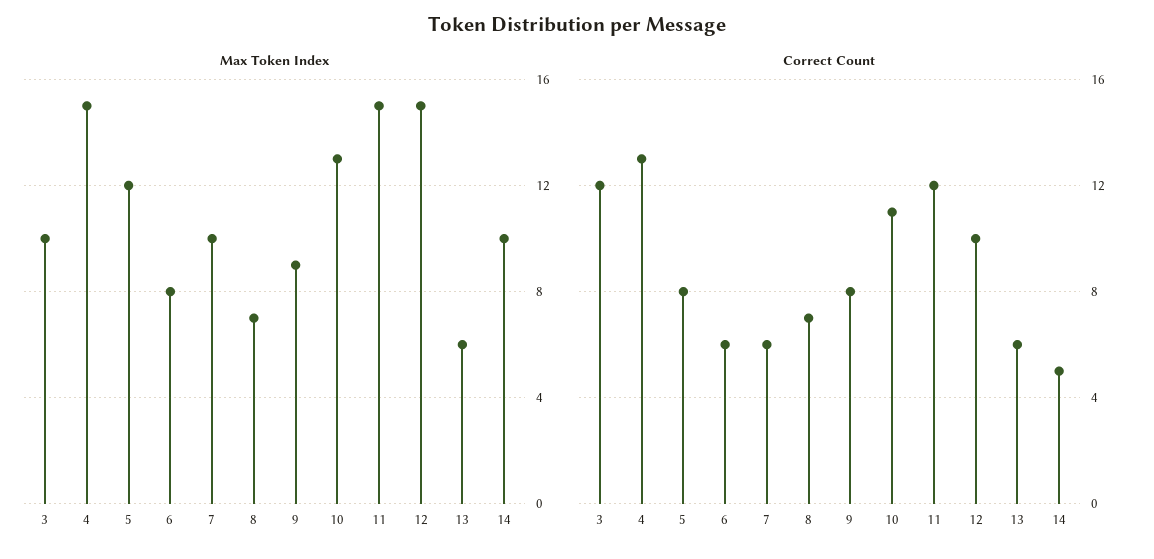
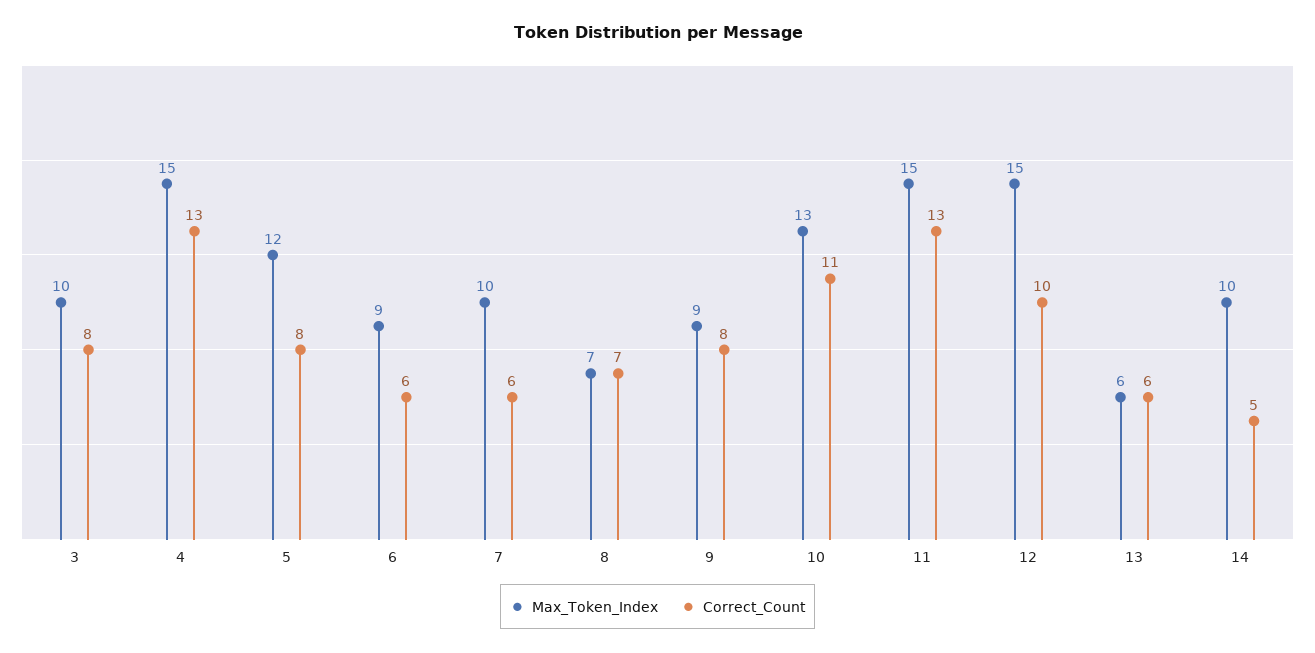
Max Token Index, 6: 8 -> 9
Correct Count, 3: 12 -> 8
Correct Count, 11: 12 -> 13

